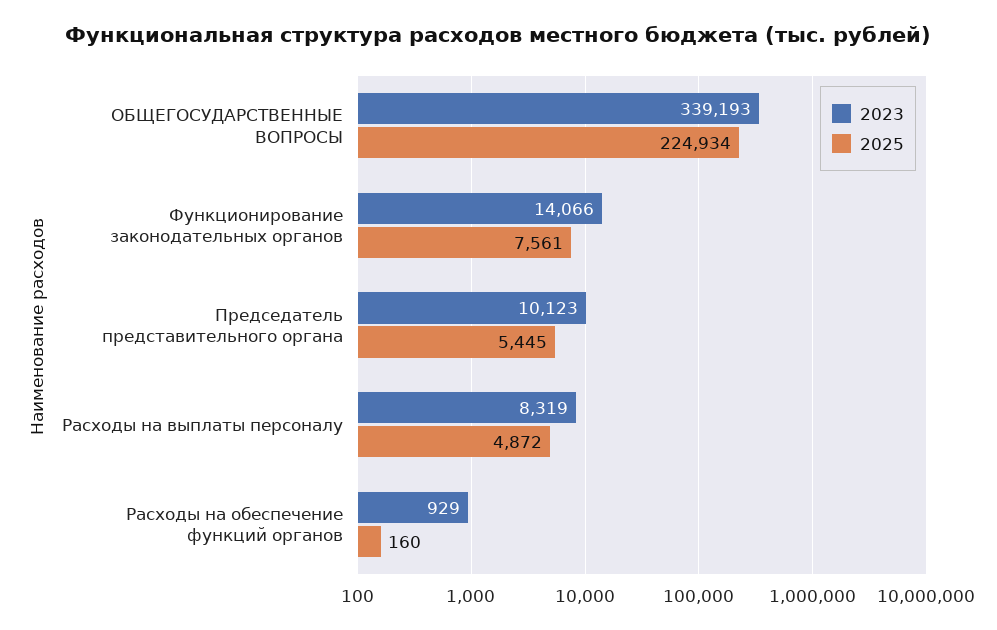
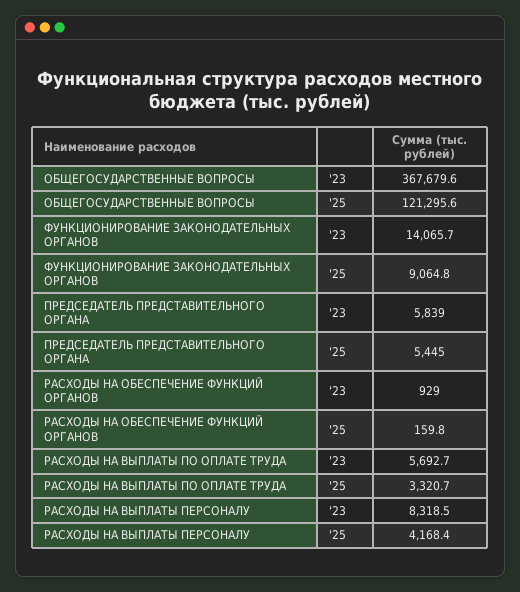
2023, ОБЩЕГОСУДАРСТВЕННЫЕ ВОПРОСЫ: 339193 -> 367679.6
2025, ОБЩЕГОСУДАРСТВЕННЫЕ ВОПРОСЫ: 224934 -> 121295.6
2025, Функционирование законодательных органов: 7561 -> 9064.8
2023, Председатель представительного органа: 10123 -> 5839
2025, Расходы на выплаты персоналу: 4872 -> 4168.4
2023, РАСХОДЫ НА ВЫПЛАТЫ ПО ОПЛАТЕ ТРУДА: none -> 5692.7
2025, РАСХОДЫ НА ВЫПЛАТЫ ПО ОПЛАТЕ ТРУДА: none -> 3320.7

